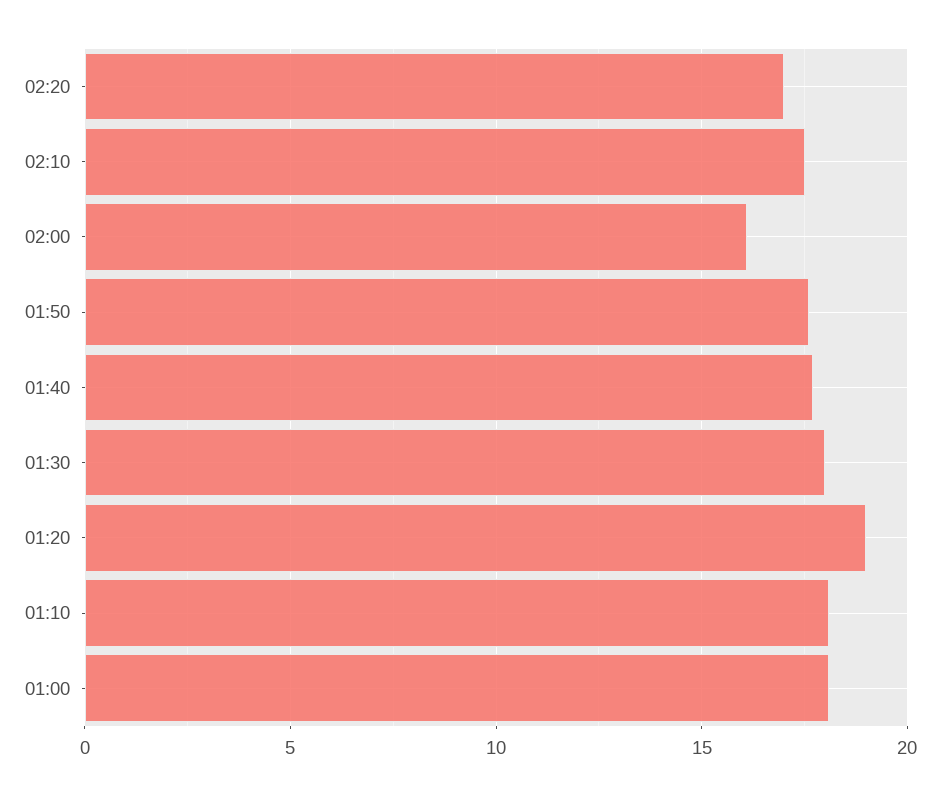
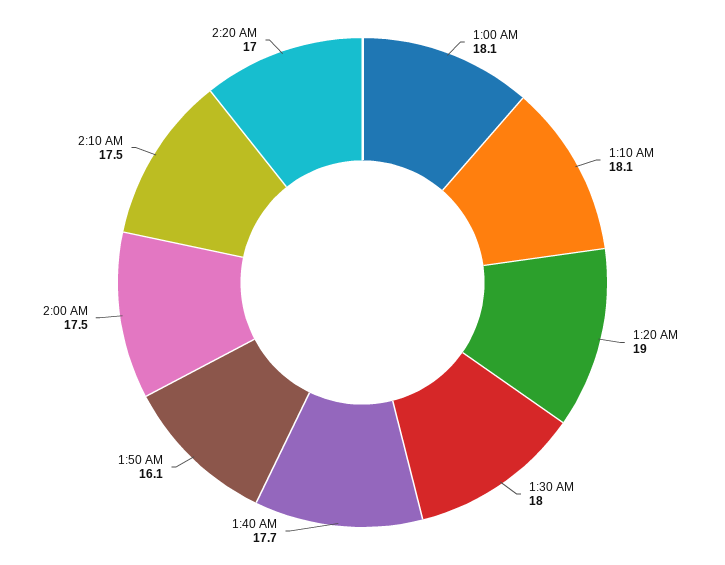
02:00: 16 -> 17.5
01:50: 17.5 -> 16.1

